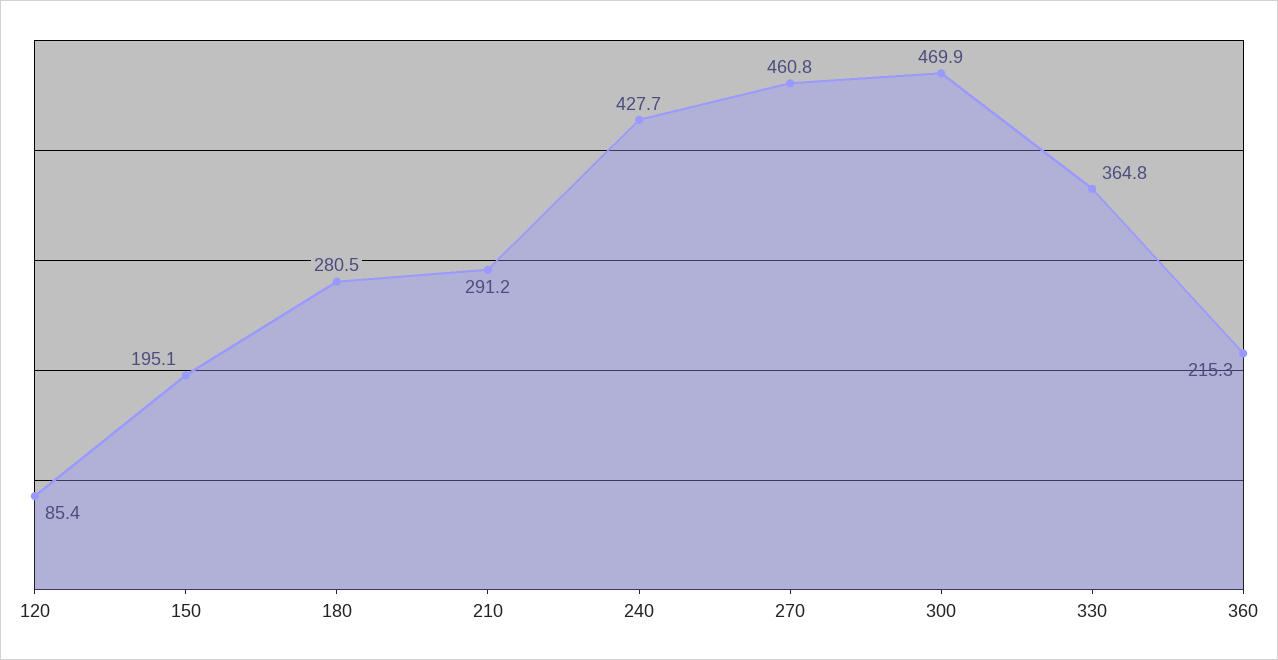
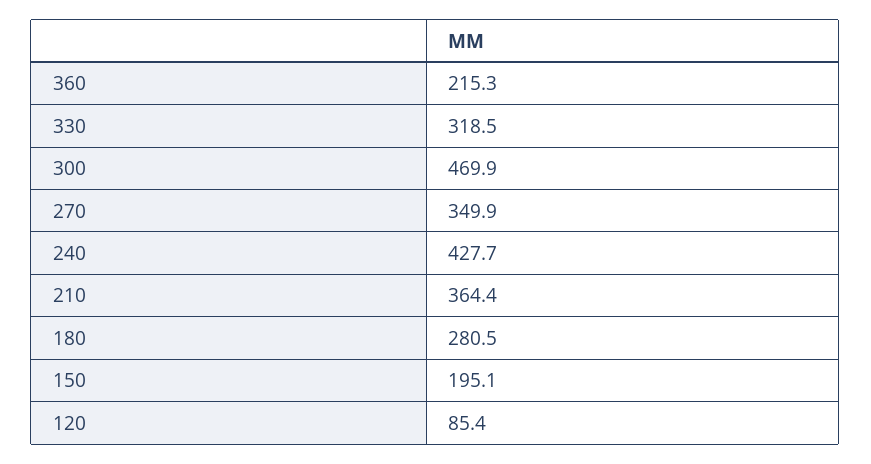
210: 291.2 -> 364.4
270: 460.8 -> 349.9
330: 364.8 -> 318.5

